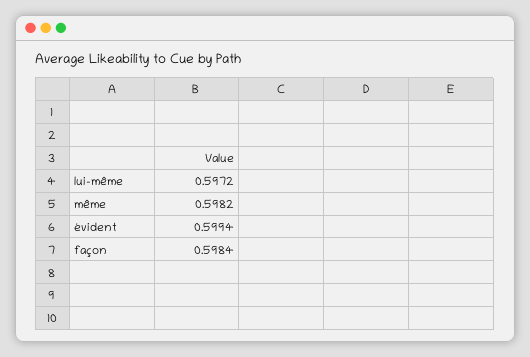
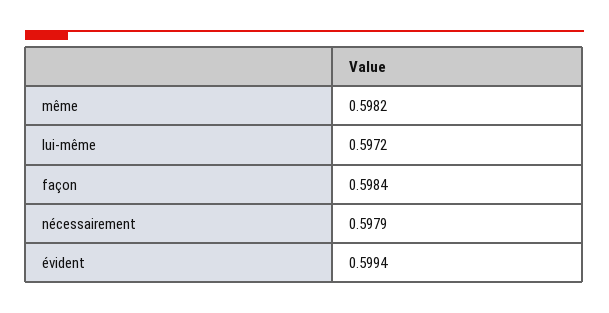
nécessairement: none -> 0.5979

